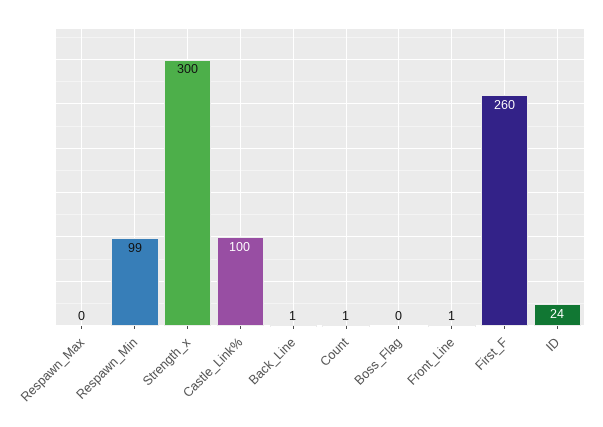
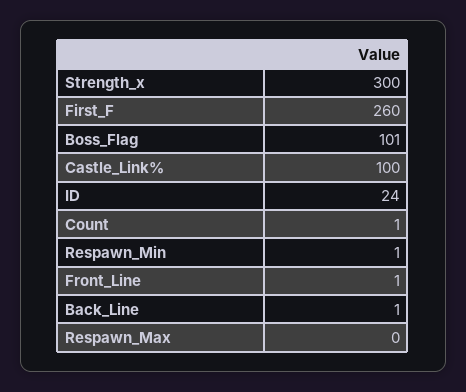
Respawn_Min: 99 -> 1
Boss_Flag: 0 -> 101

